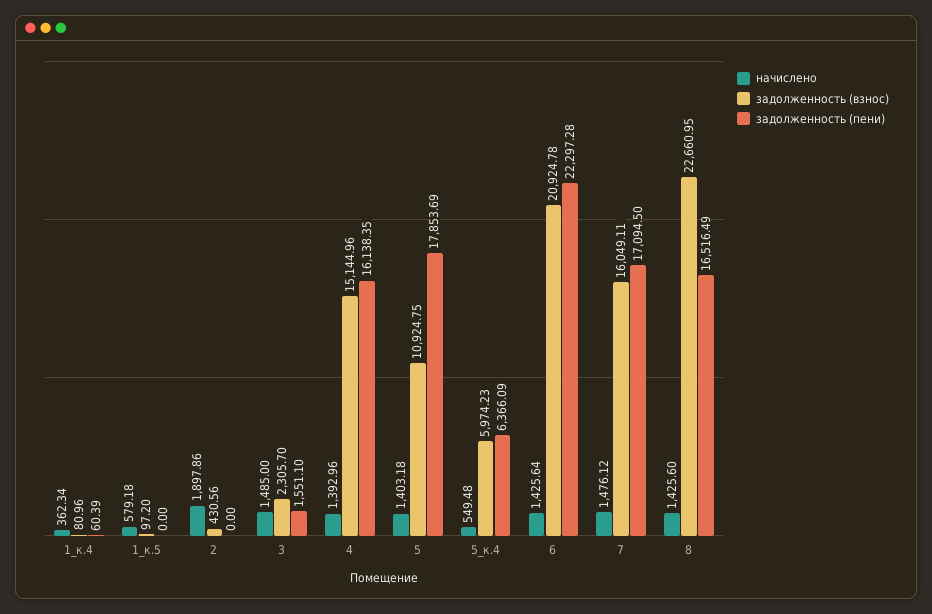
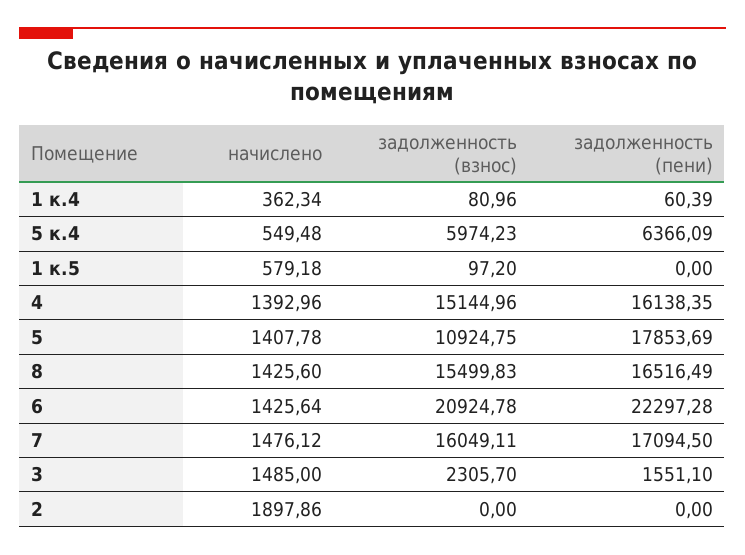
задолженность (взнос), 2: 430.56 -> 0
начислено, 5: 1403.18 -> 1407.78
задолженность (взнос), 8: 22660.95 -> 15499.83

